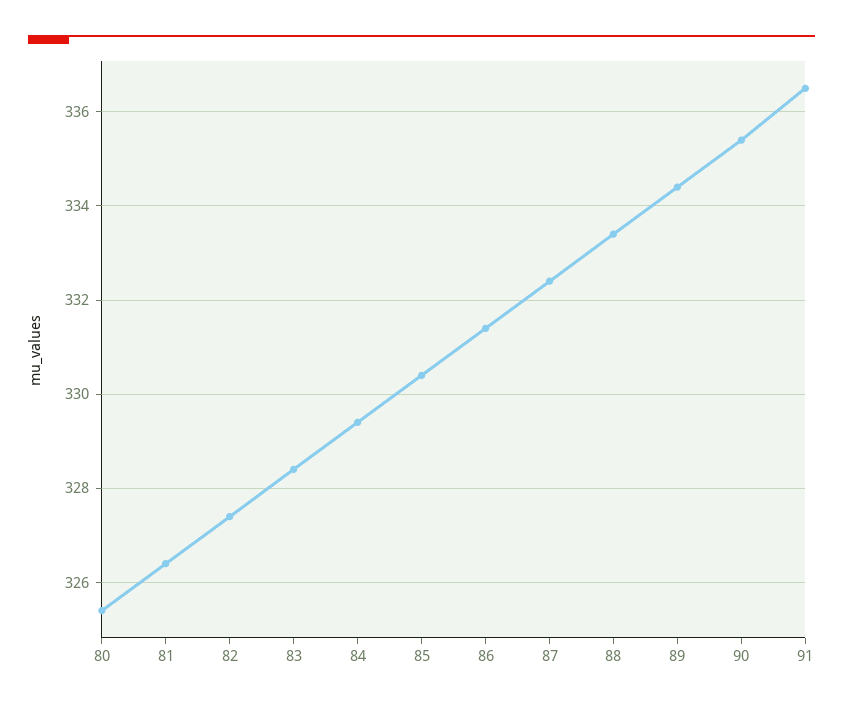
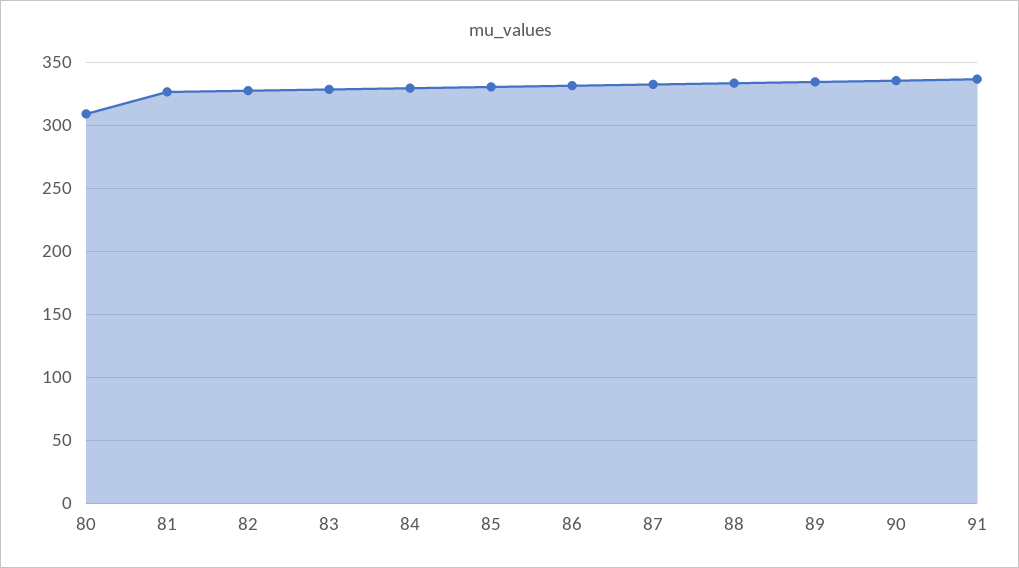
80: 325.5 -> 310

